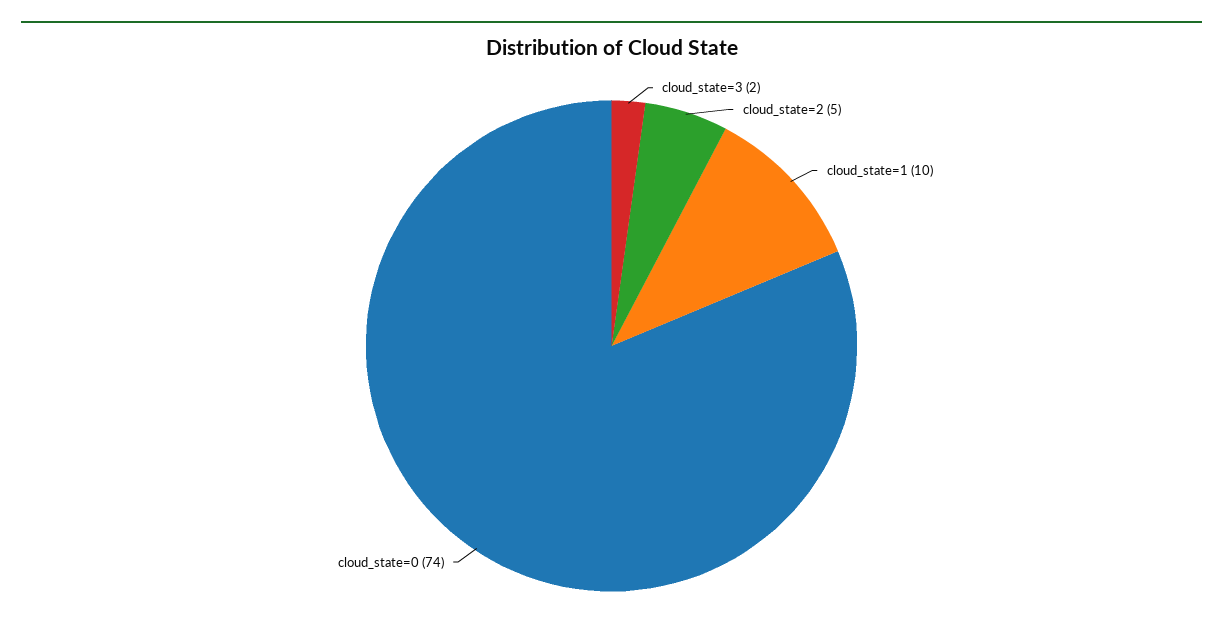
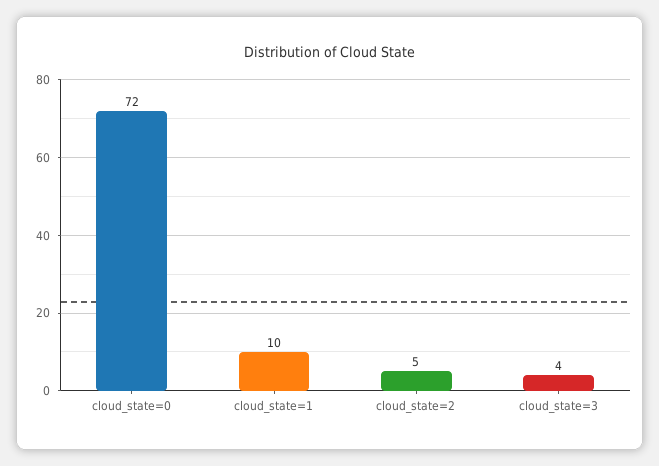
cloud_state=3: 2 -> 4
cloud_state=0: 74 -> 72

